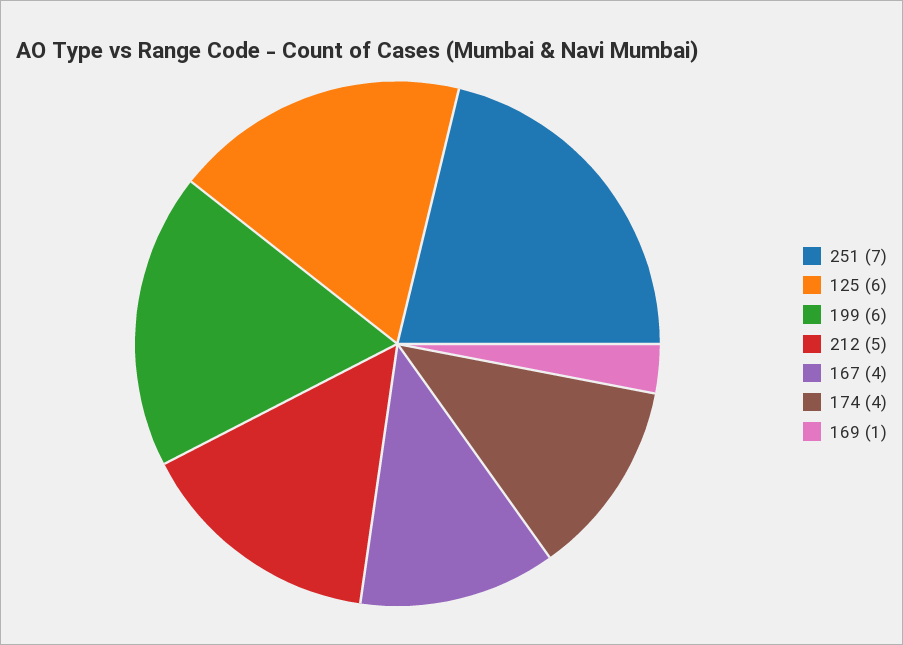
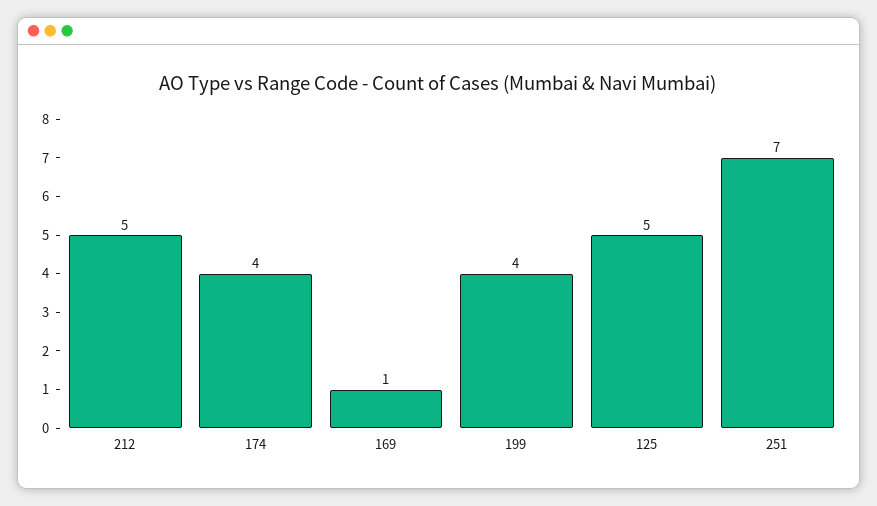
125: 6 -> 5
199: 6 -> 4
167: 4 -> none

